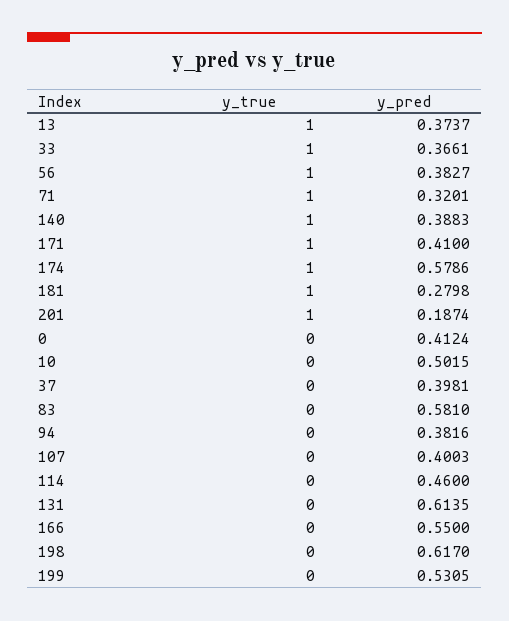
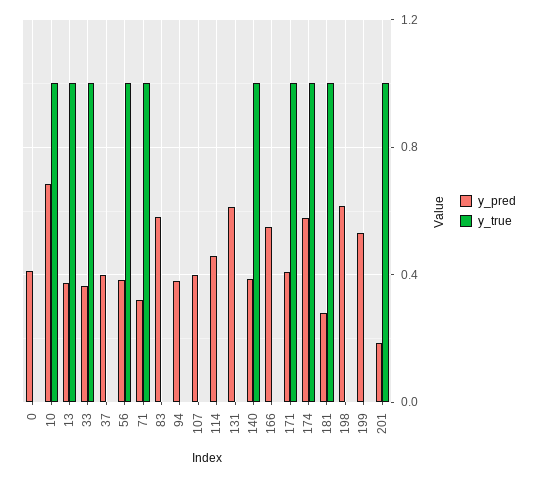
y_true, 10: 0 -> 1
y_pred, 10: 0.5015 -> 0.7

